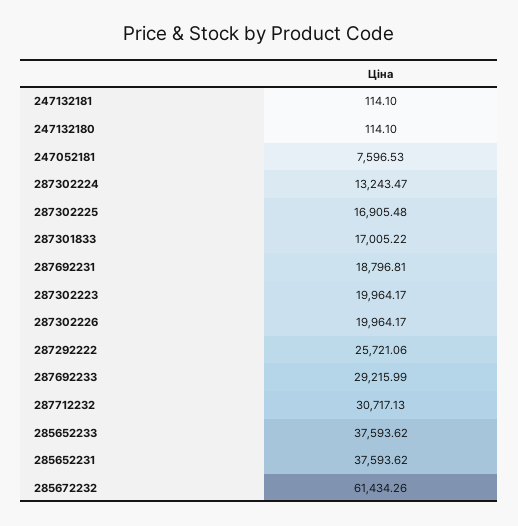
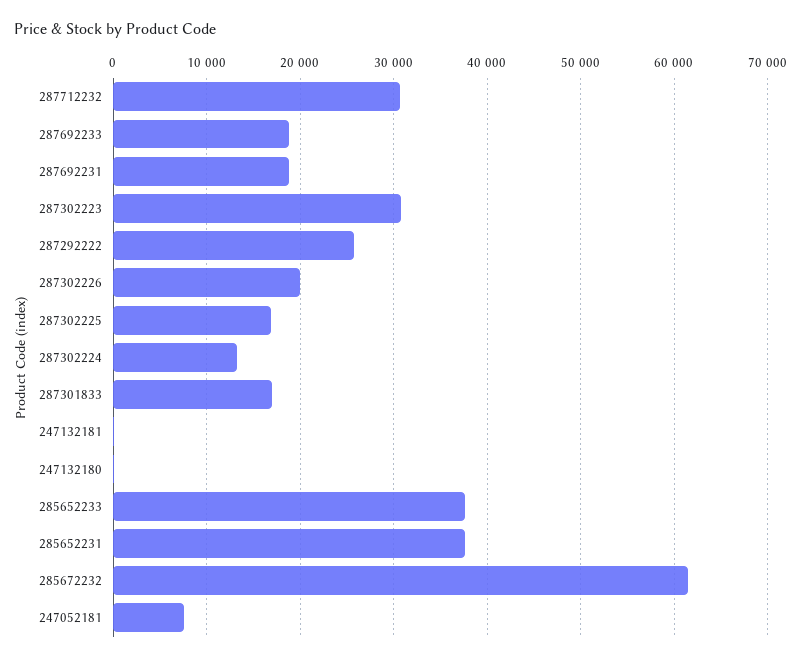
287302223: 19964.17 -> 31000
287692233: 29215.99 -> 19000

